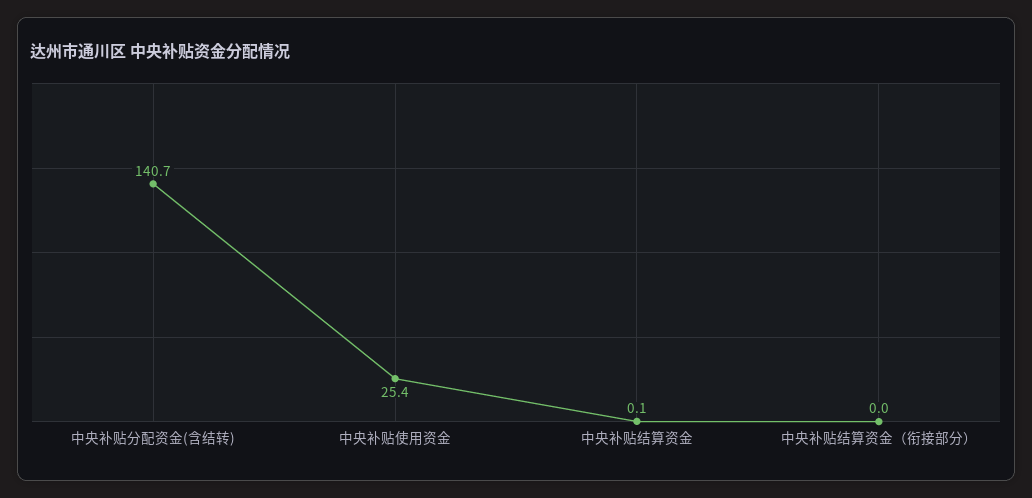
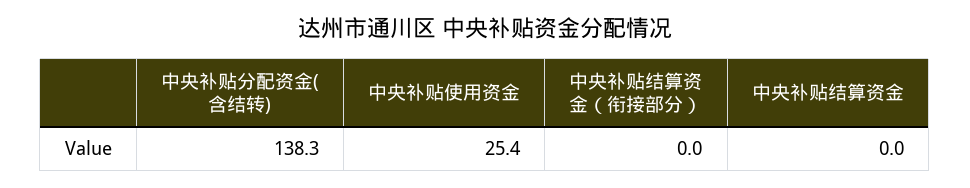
中央补贴分配资金(含结转): 140.7 -> 138.3
中央补贴结算资金: 0.1 -> 0

